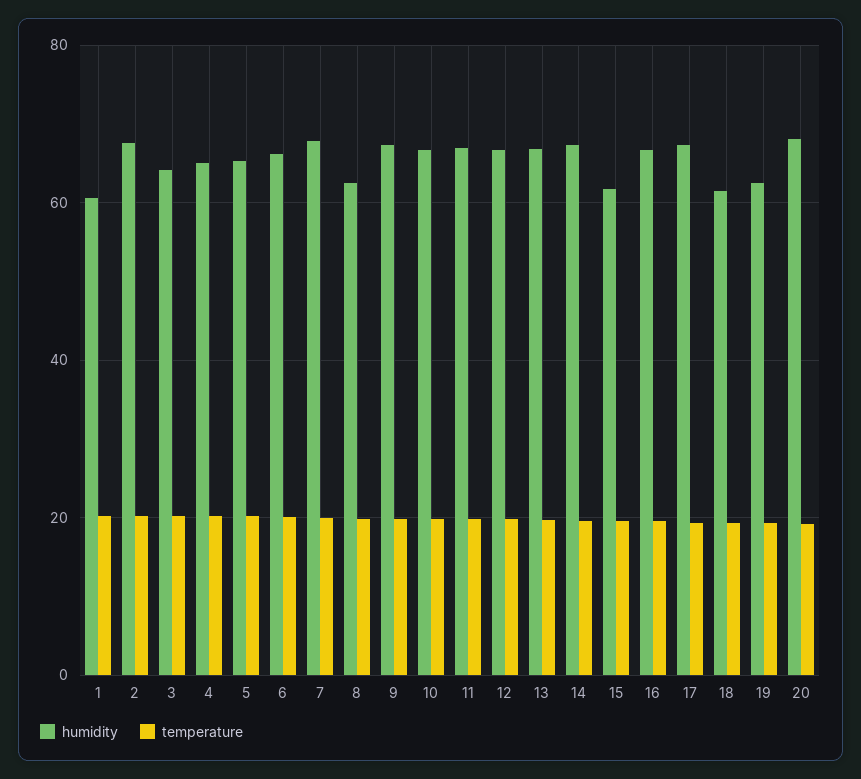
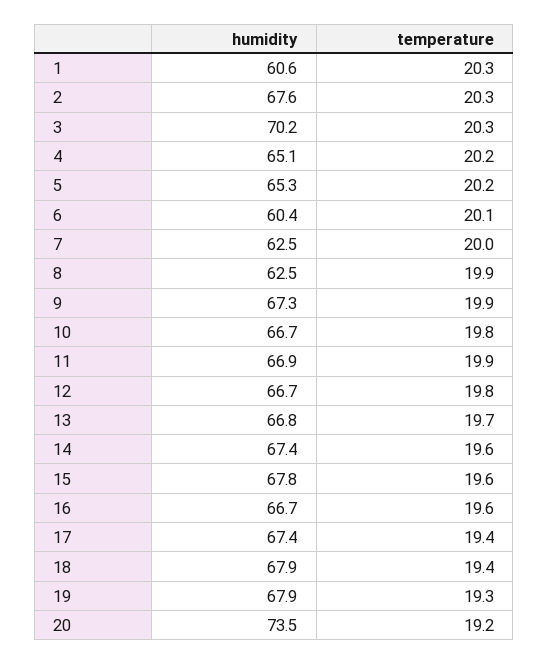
humidity, 3: 64 -> 70.2
humidity, 6: 66 -> 60.4
humidity, 7: 68 -> 62.5
humidity, 15: 62 -> 67.8
humidity, 18: 62 -> 67.9
humidity, 19: 62 -> 67.9
humidity, 20: 68 -> 73.5

